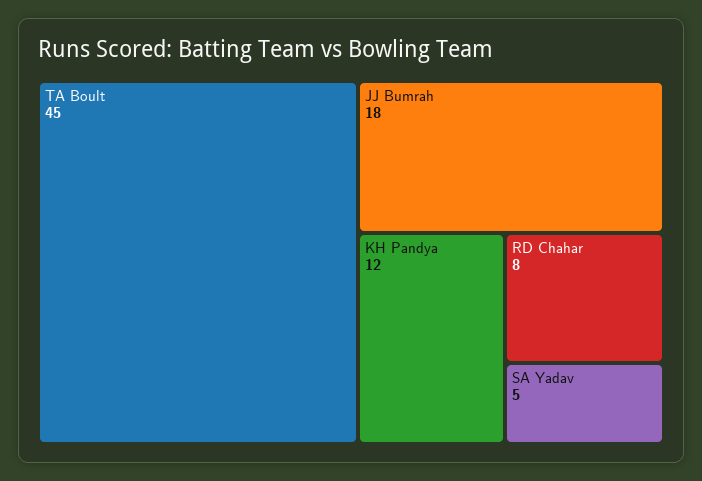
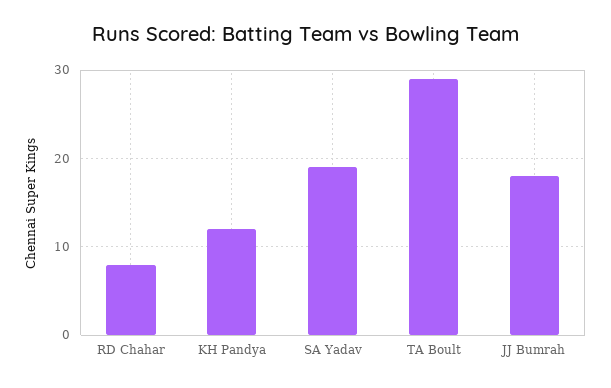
TA Boult: 45 -> 29
SA Yadav: 5 -> 19

